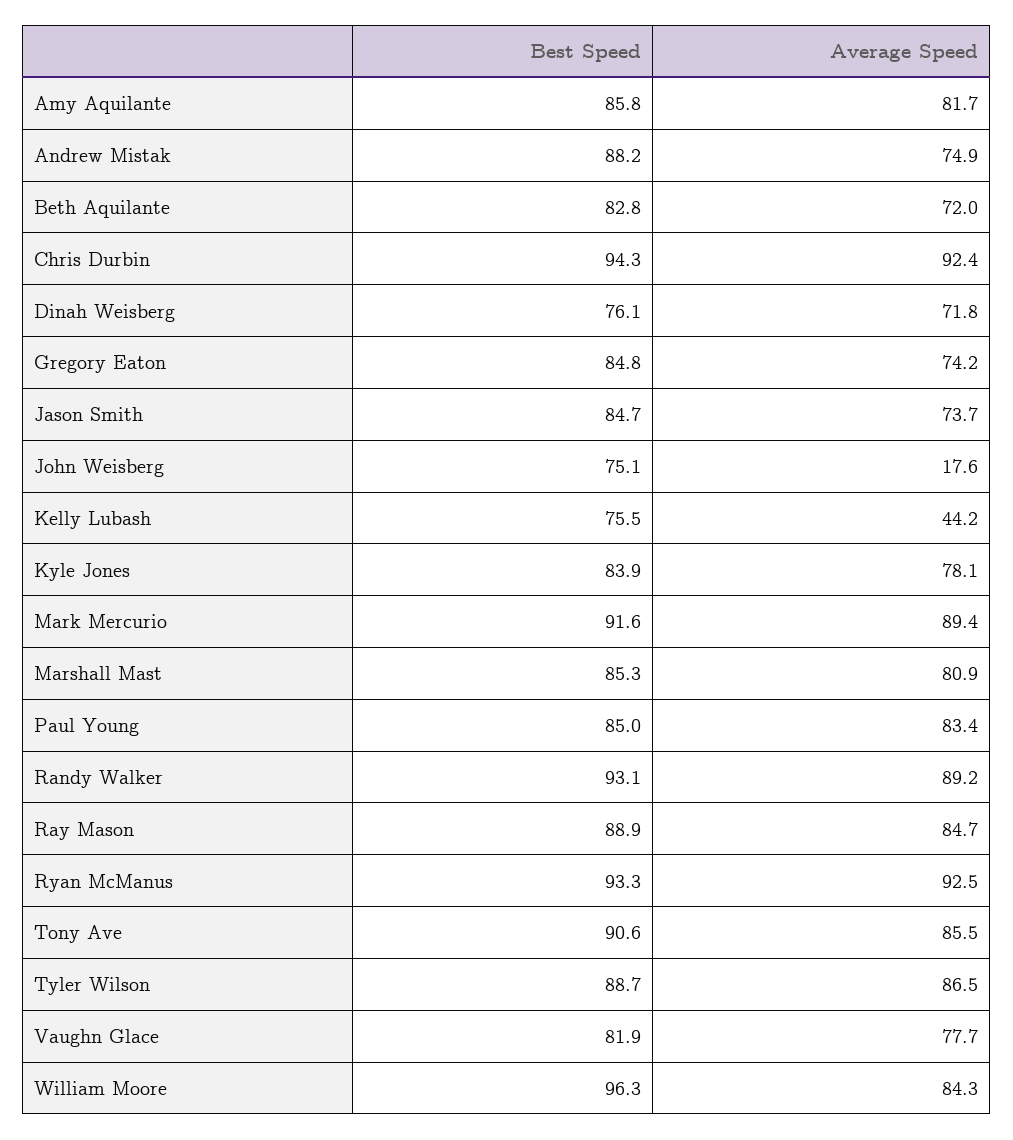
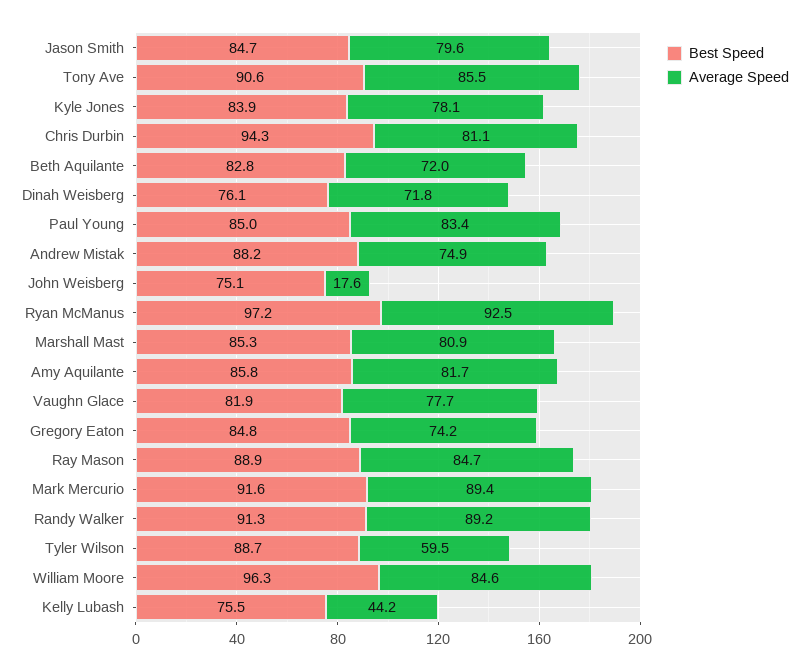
Average Speed, Chris Durbin: 92.4 -> 81.1
Average Speed, Jason Smith: 73.7 -> 79.6
Best Speed, Randy Walker: 93.1 -> 91.3
Best Speed, Ryan McManus: 93.3 -> 97.2
Average Speed, Tyler Wilson: 86.5 -> 59.5
Average Speed, William Moore: 84.3 -> 84.6

